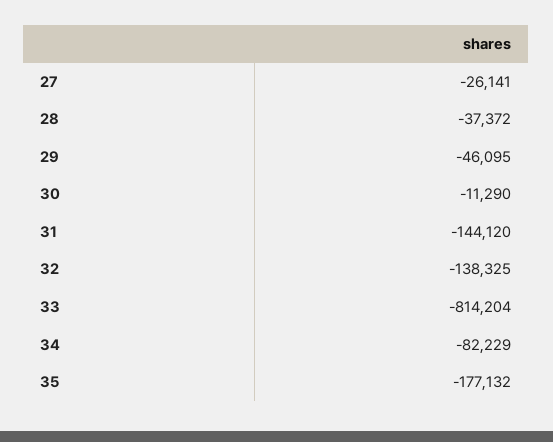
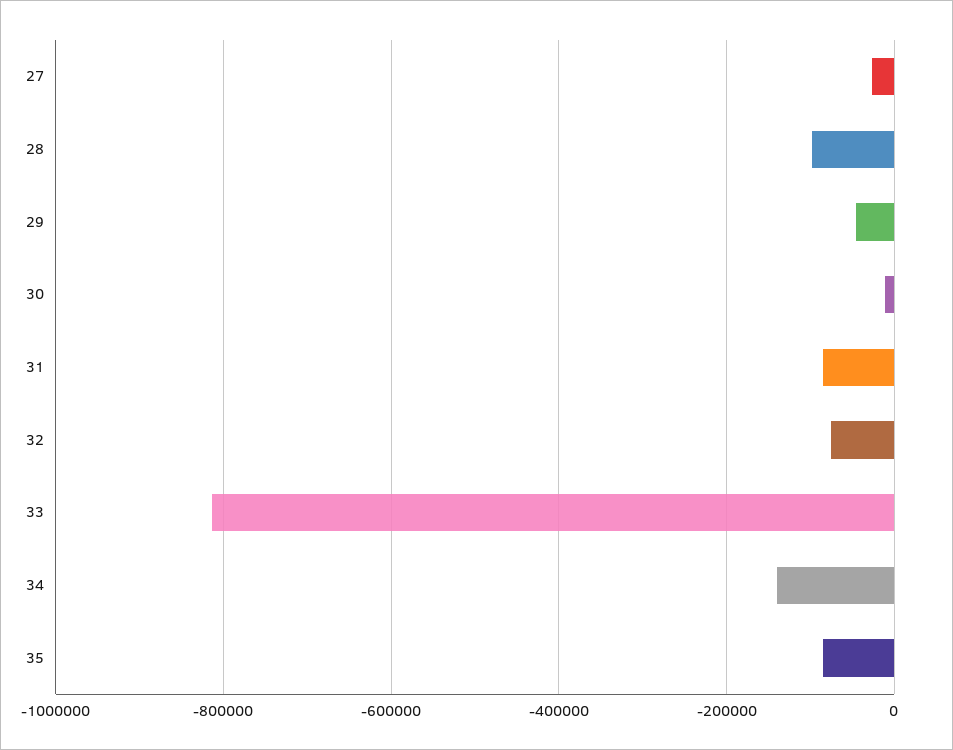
28: -37372 -> -100000
31: -144120 -> -80000
32: -138325 -> -80000
34: -82229 -> -140000
35: -177132 -> -80000

